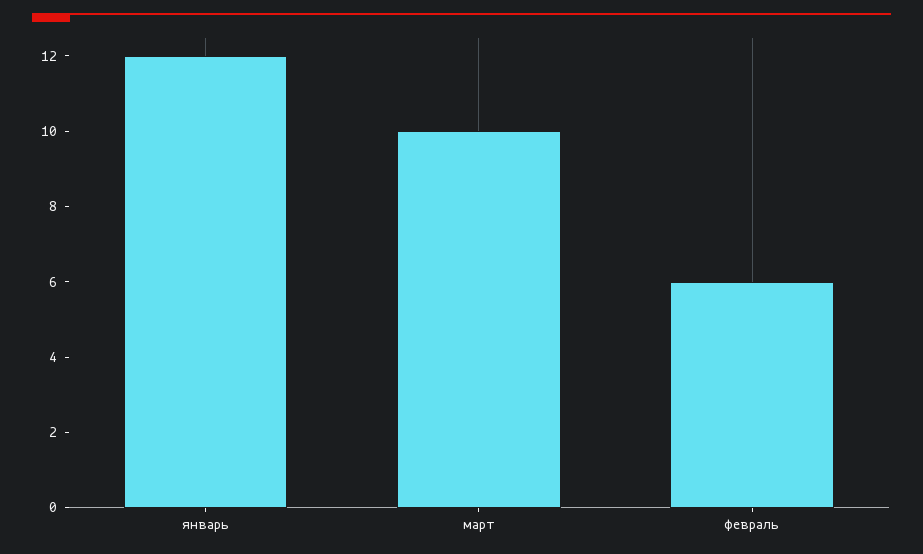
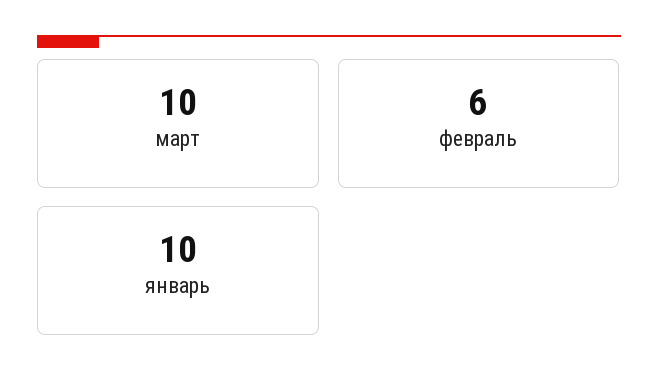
январь: 12 -> 10

